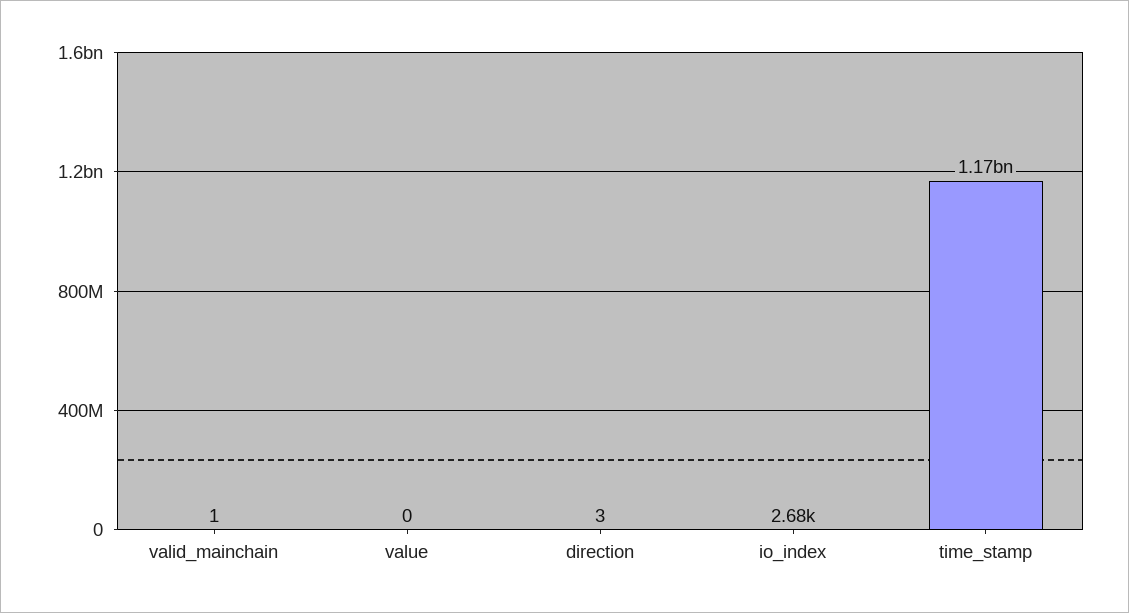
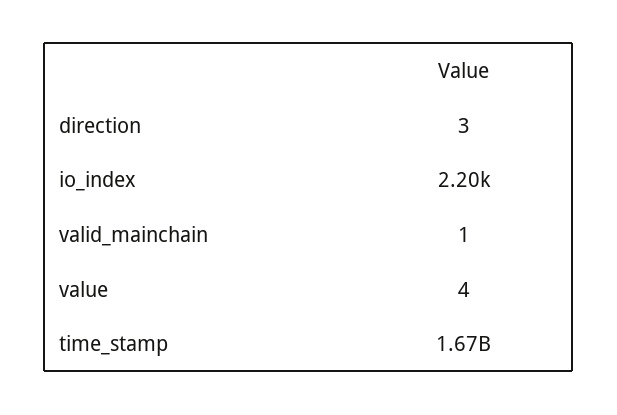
value: 0 -> 4
io_index: 2680 -> 2200
time_stamp: 1170000000 -> 1670000000

